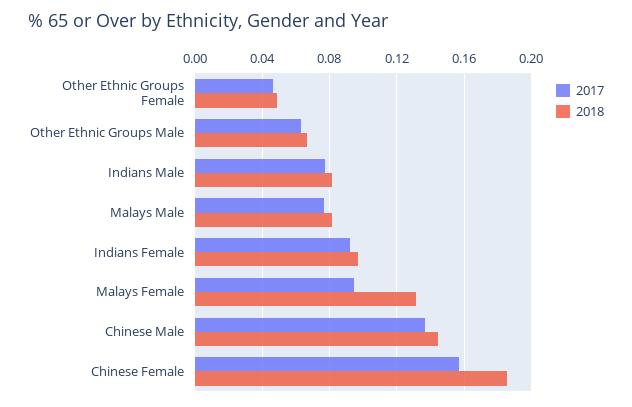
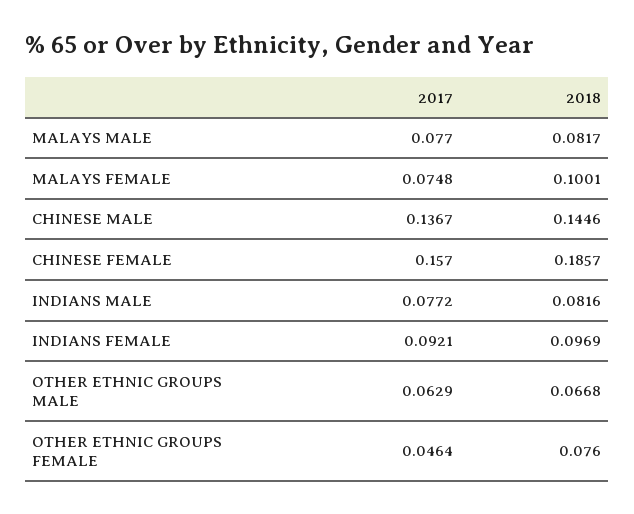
2018, Other Ethnic Groups Female: 0.05 -> 0.076
2017, Malays Female: 0.095 -> 0.0748
2018, Malays Female: 0.13 -> 0.1001

